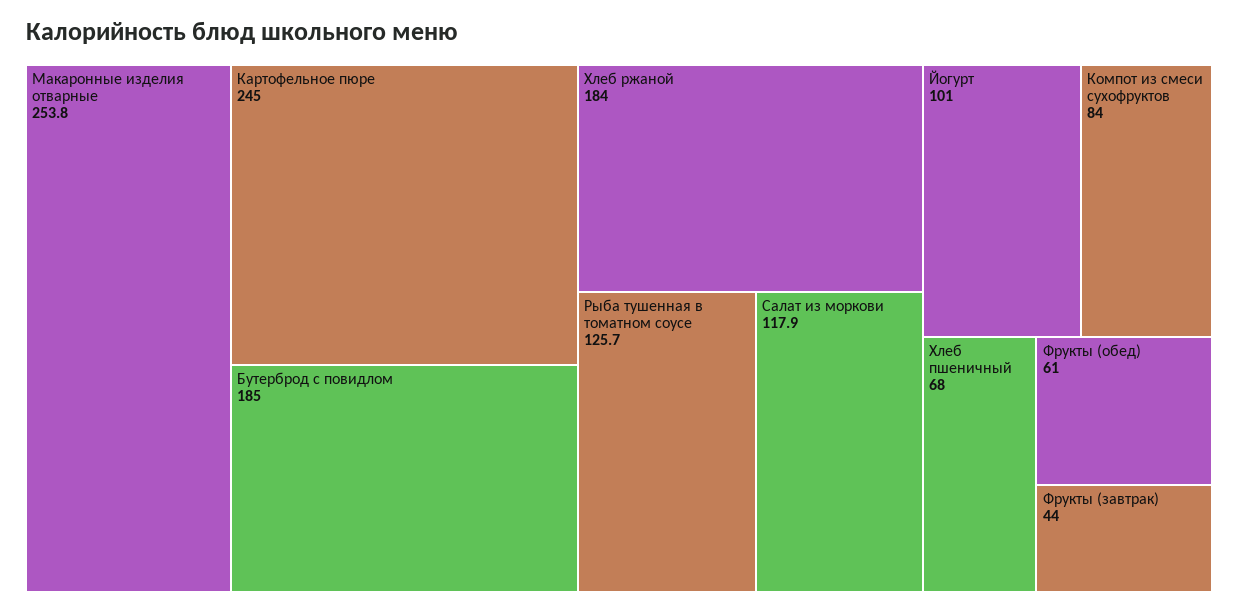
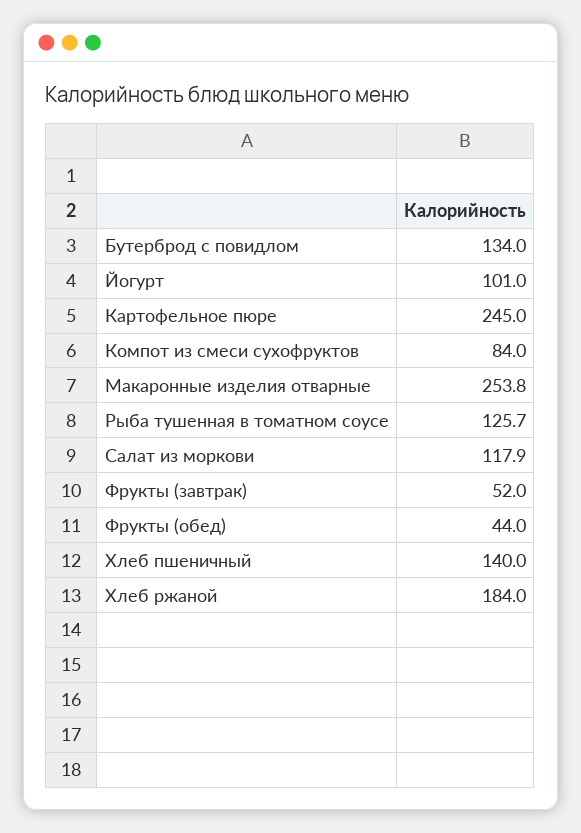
Бутерброд с повидлом: 185 -> 134
Хлеб пшеничный: 68 -> 140
Фрукты (обед): 61 -> 44
Фрукты (завтрак): 44 -> 52

